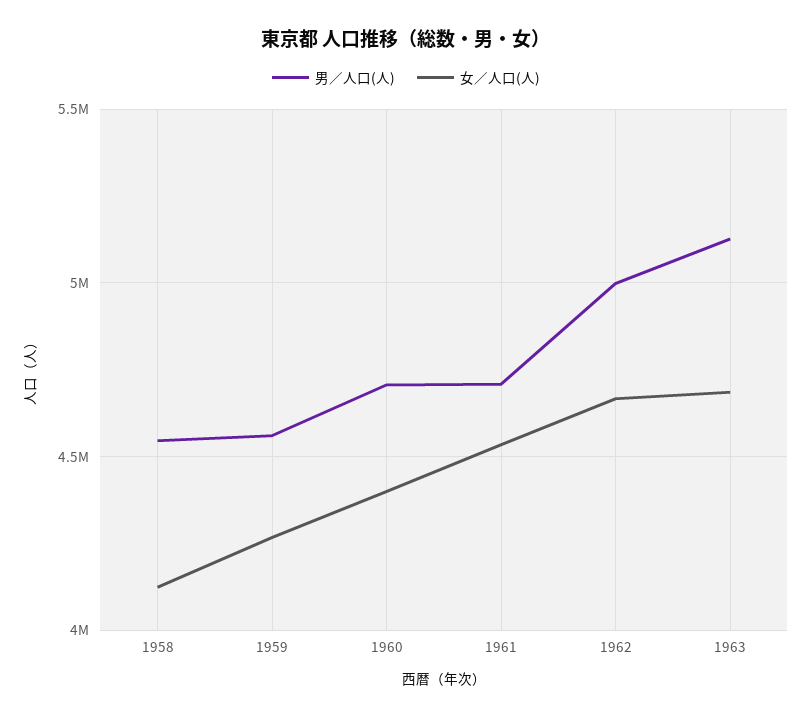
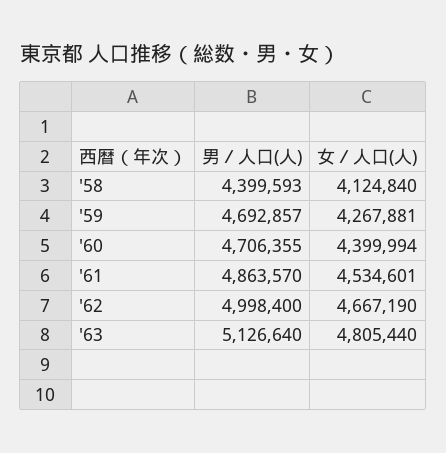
男／人口(人), 1958: 4550000 -> 4399593
男／人口(人), 1959: 4550000 -> 4692857
男／人口(人), 1961: 4700000 -> 4863570
女／人口(人), 1963: 4700000 -> 4805440

